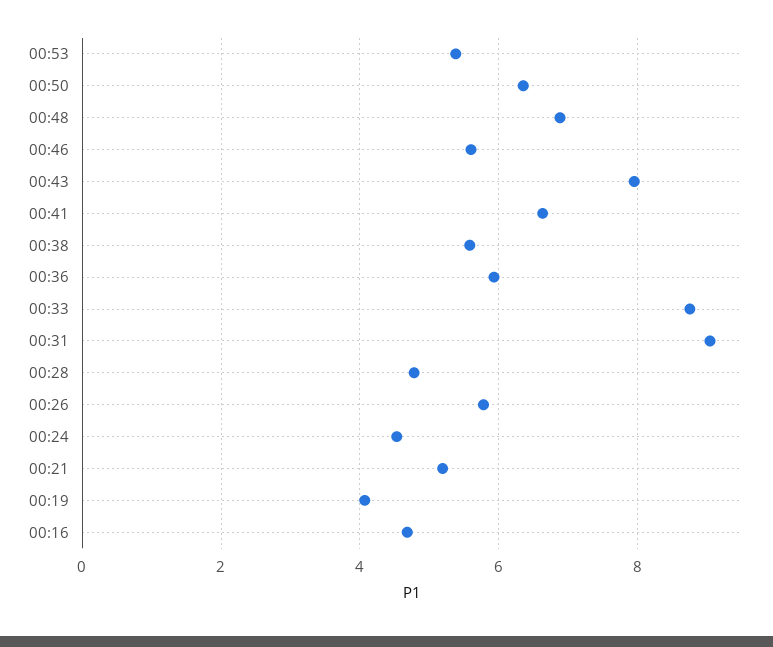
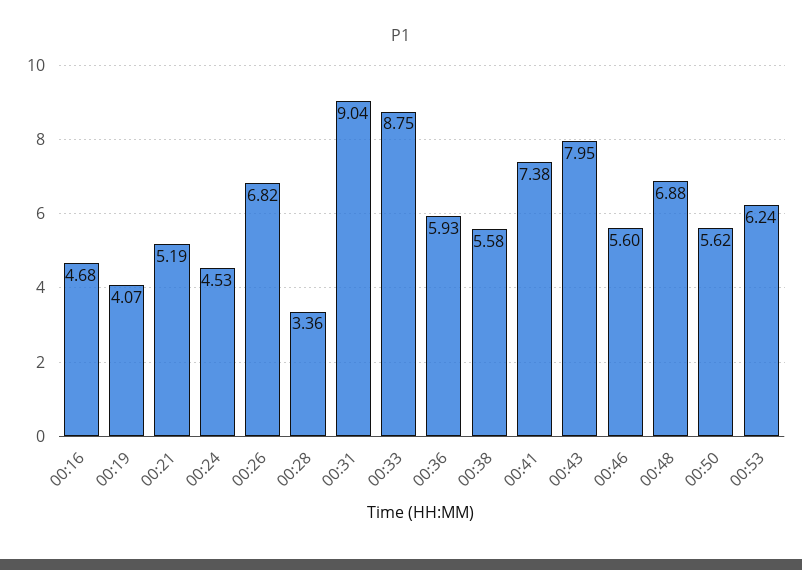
00:53: 5.4 -> 6.24
00:50: 6.4 -> 5.62
00:41: 6.6 -> 7.38
00:28: 4.8 -> 3.36
00:26: 5.8 -> 6.82

